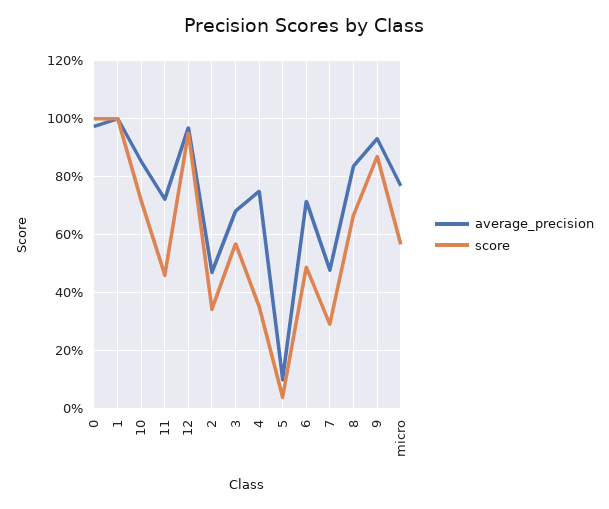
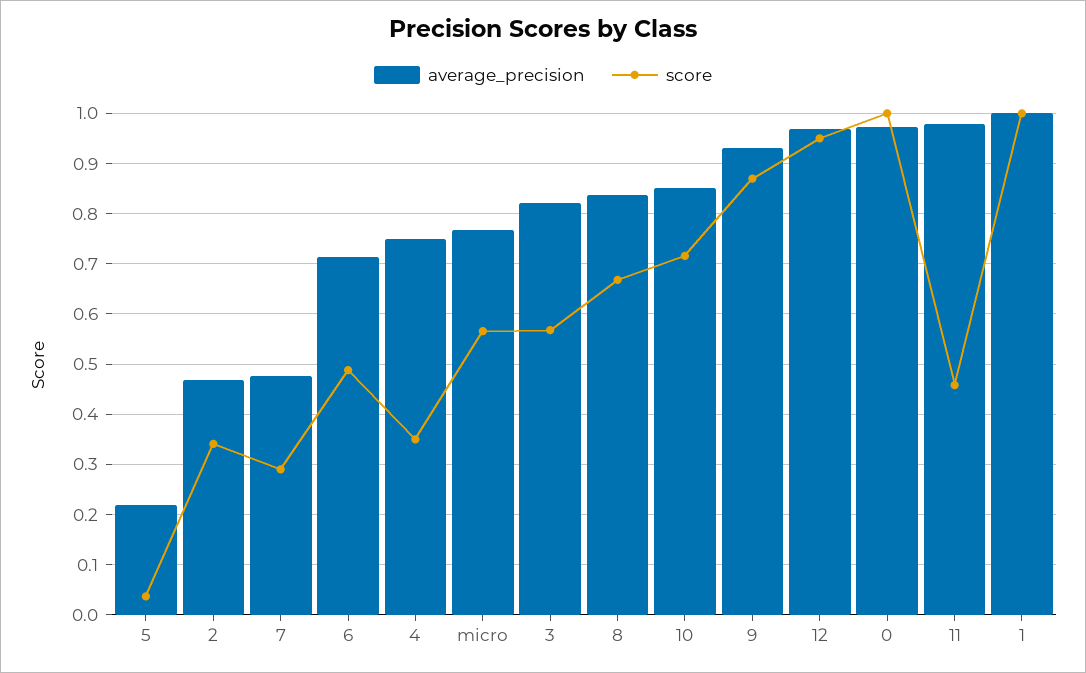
average_precision, 11: 0.725 -> 0.98
average_precision, 3: 0.675 -> 0.82
average_precision, 5: 0.1 -> 0.22

